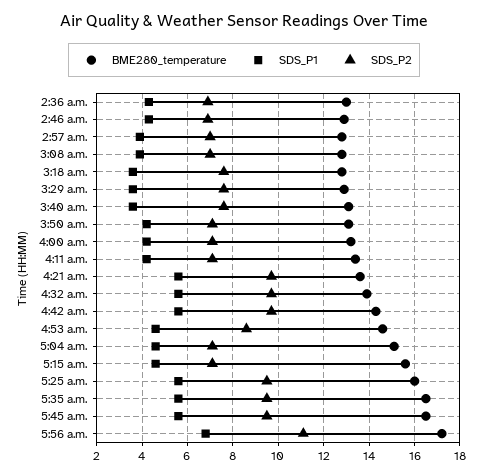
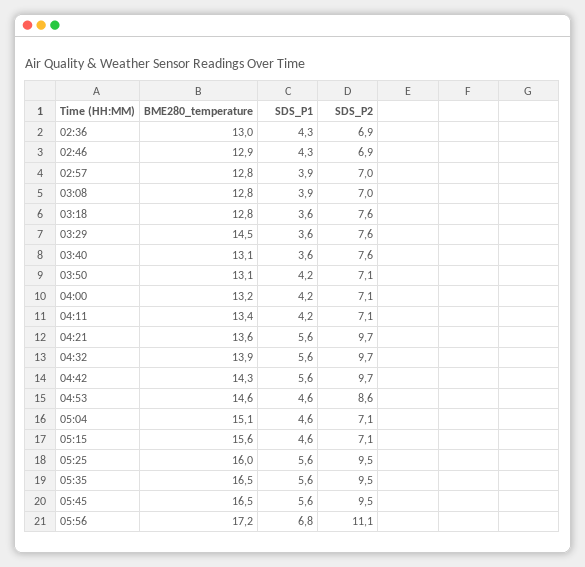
BME280_temperature, 3:29 a.m.: 13 -> 14.5

